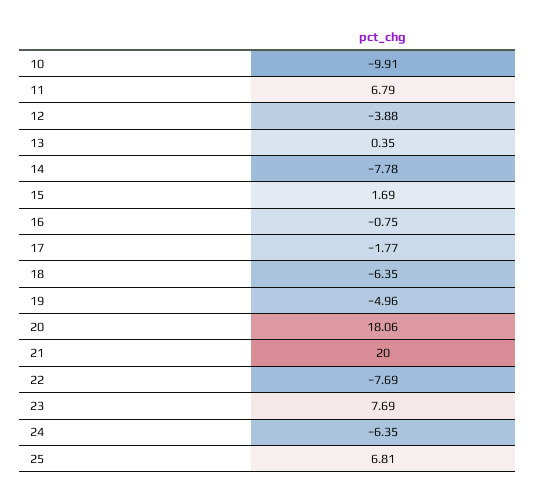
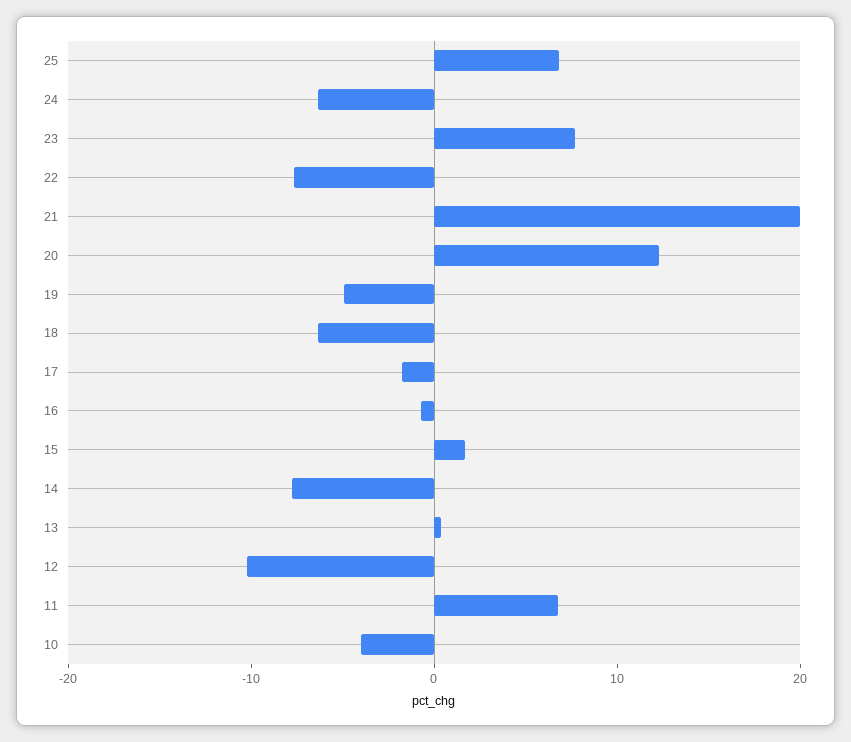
10: -9.91 -> -4
12: -3.88 -> -10
20: 18.06 -> 12

